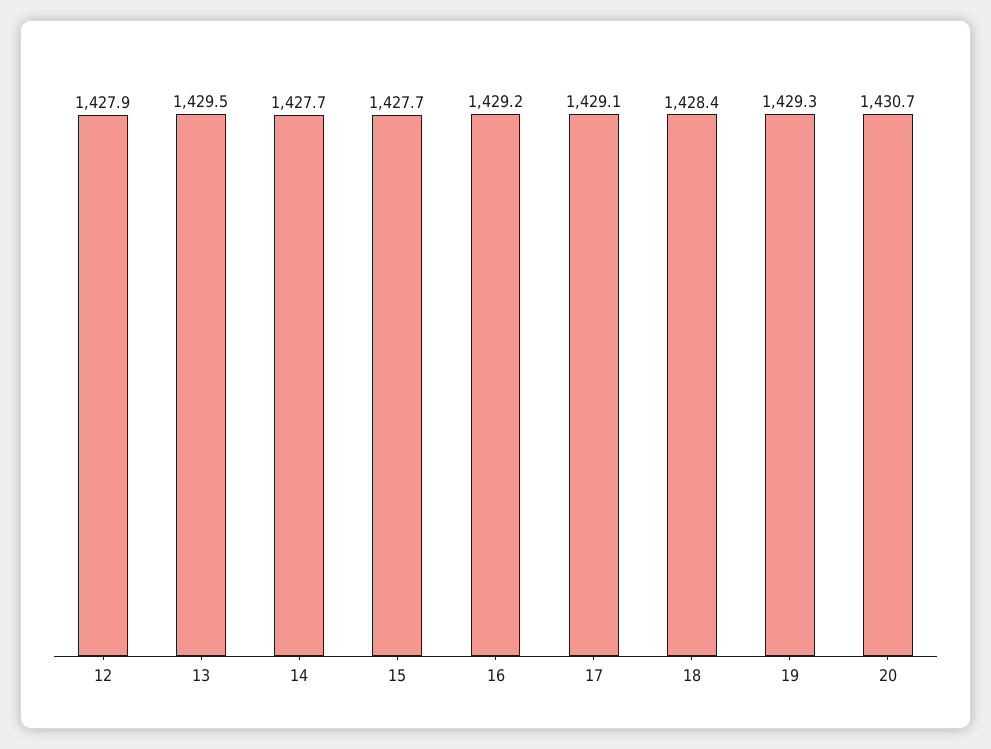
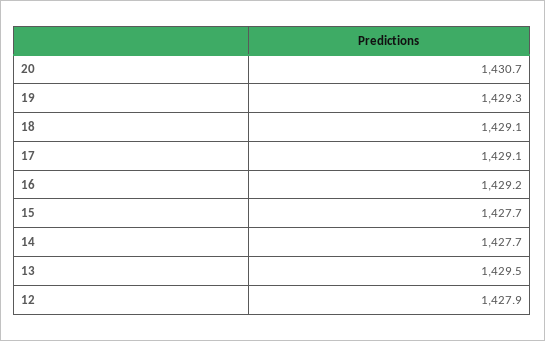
18: 1428.4 -> 1429.1

